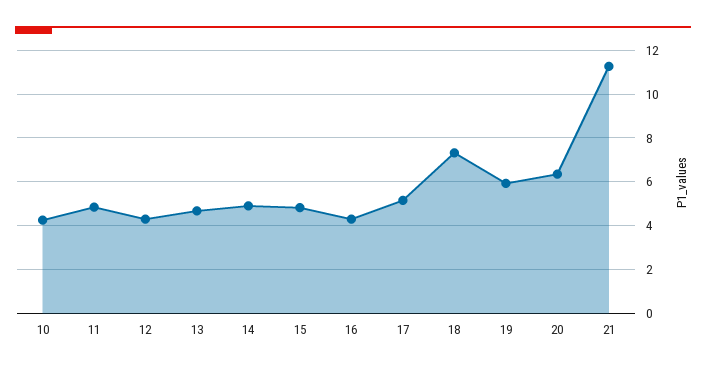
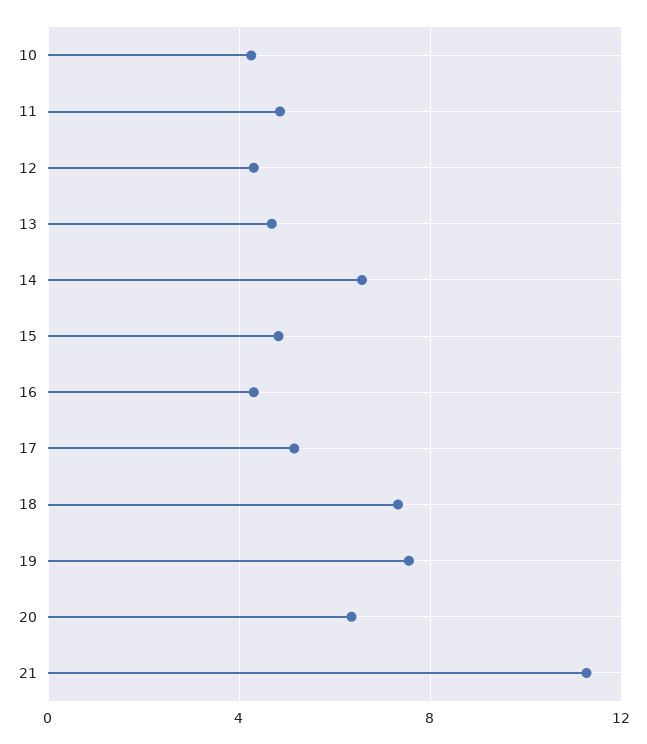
14: 5 -> 6.5
19: 6 -> 7.5

